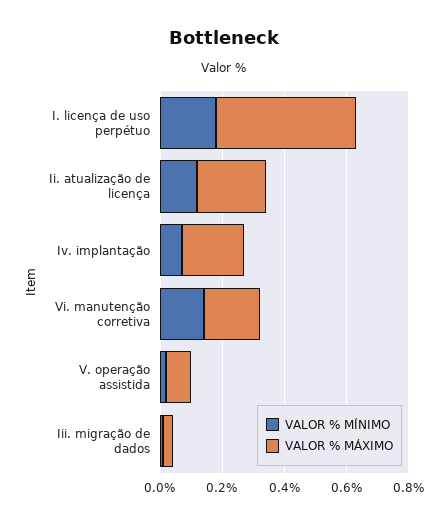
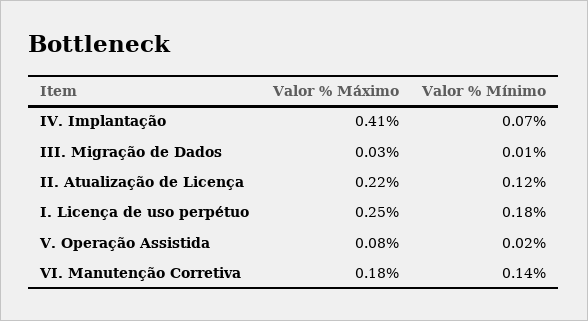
VALOR % MÁXIMO, I. licença de uso perpétuo: 0.45 -> 0.25
VALOR % MÁXIMO, Iv. implantação: 0.2 -> 0.41

